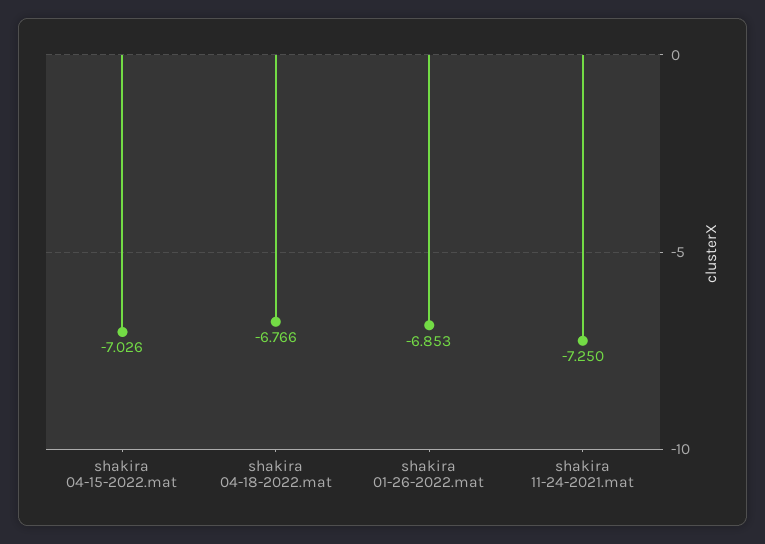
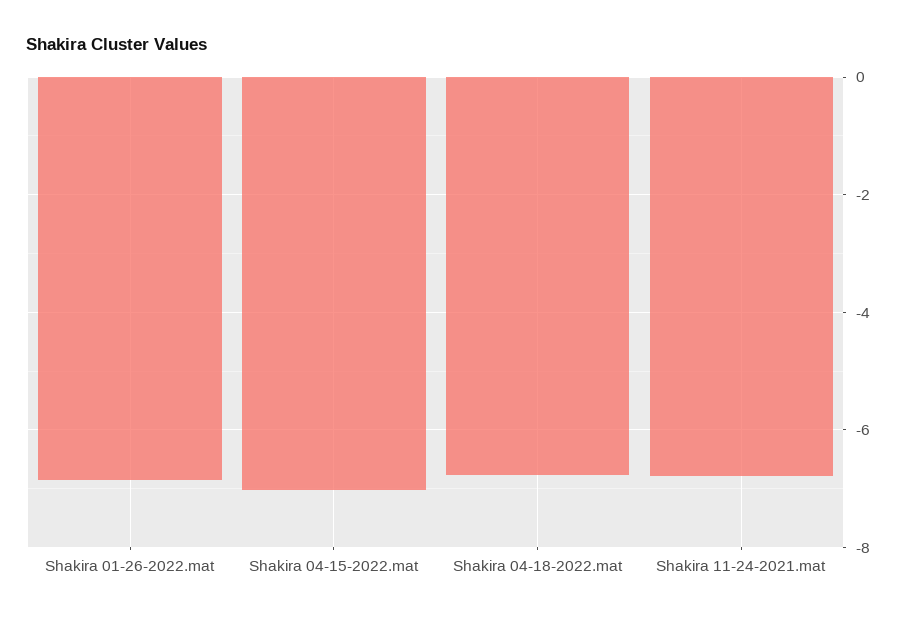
shakira 11-24-2021.mat: -7.25 -> -6.8

